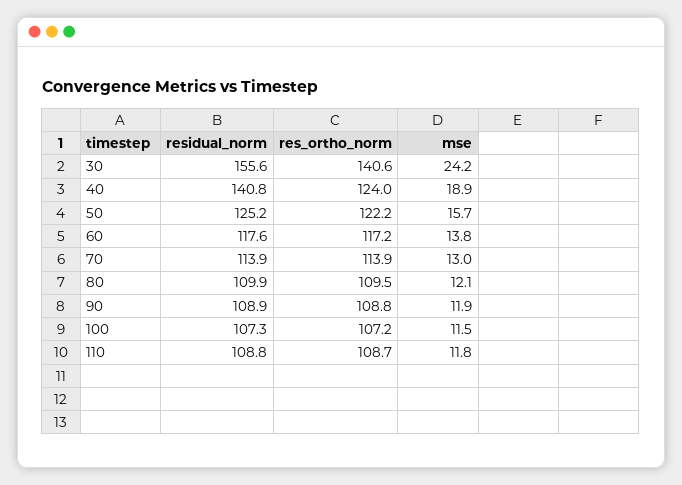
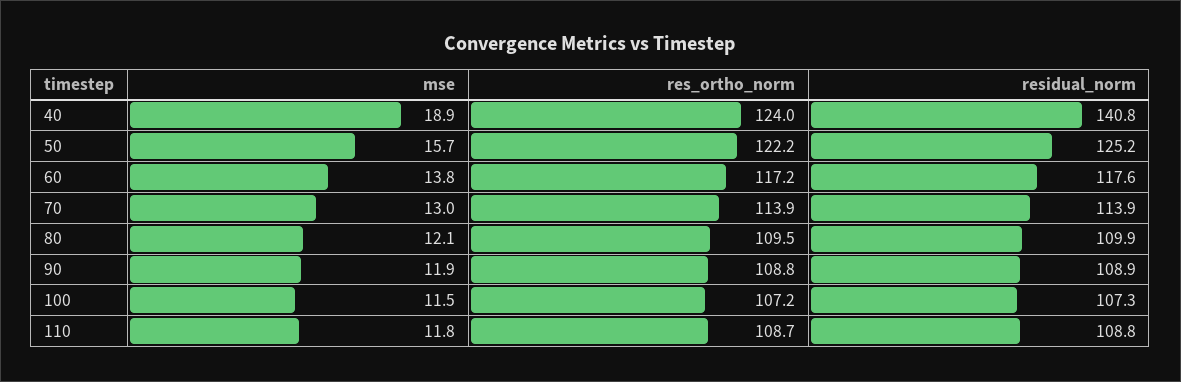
residual_norm, 30: 155.6 -> none
res_ortho_norm, 30: 140.6 -> none
mse, 30: 24.2 -> none

